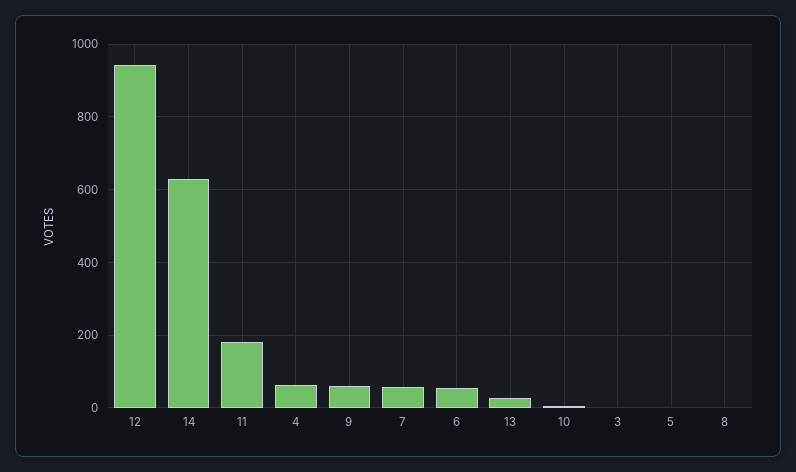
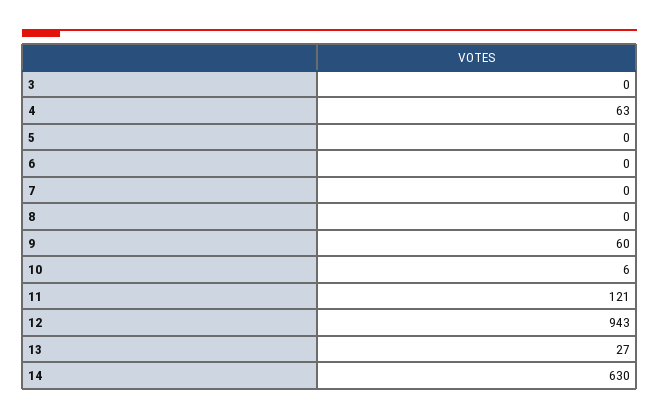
11: 180 -> 121
7: 60 -> 0
6: 60 -> 0

